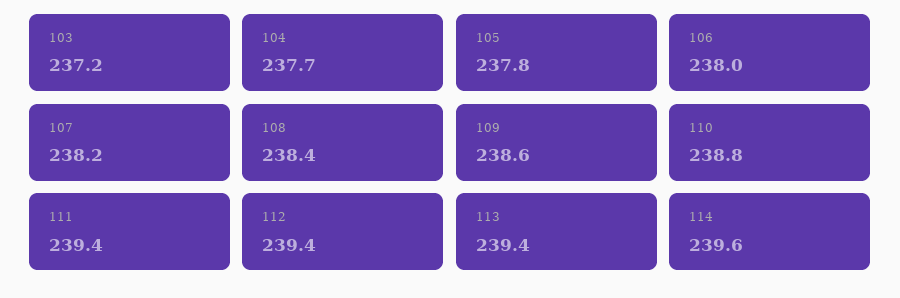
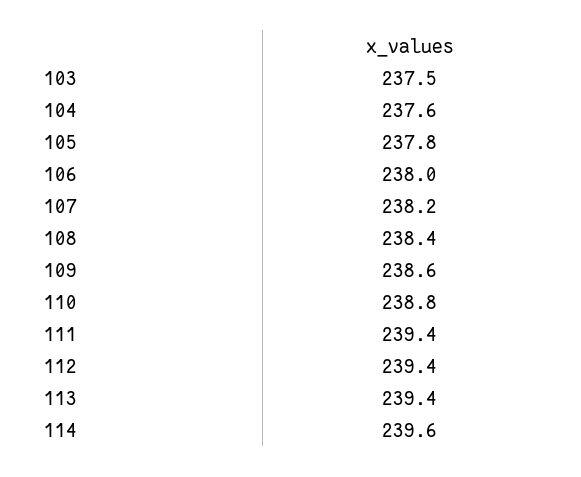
103: 237.2 -> 237.5
104: 237.7 -> 237.6

